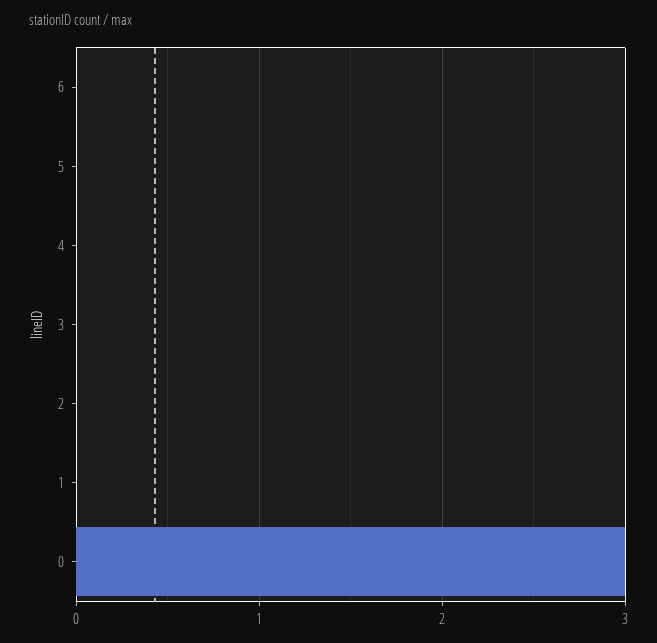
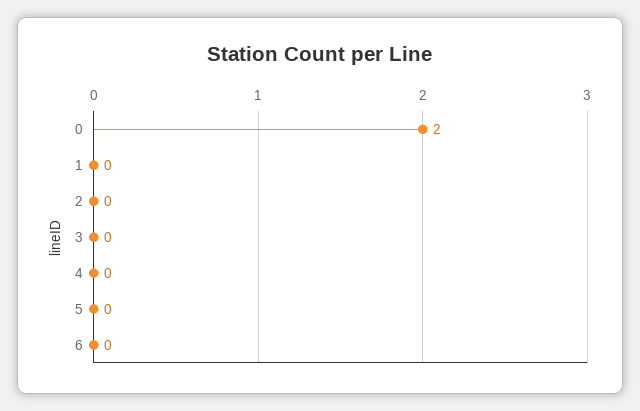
0: 3 -> 2

